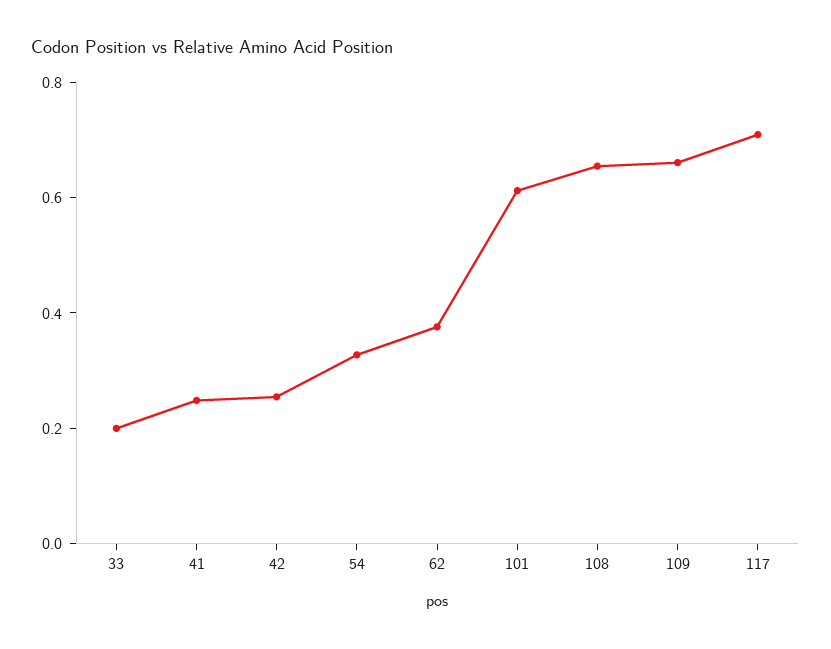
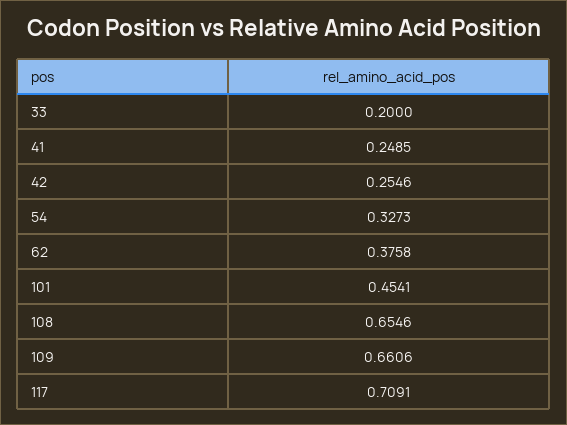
101: 0.6 -> 0.4541

